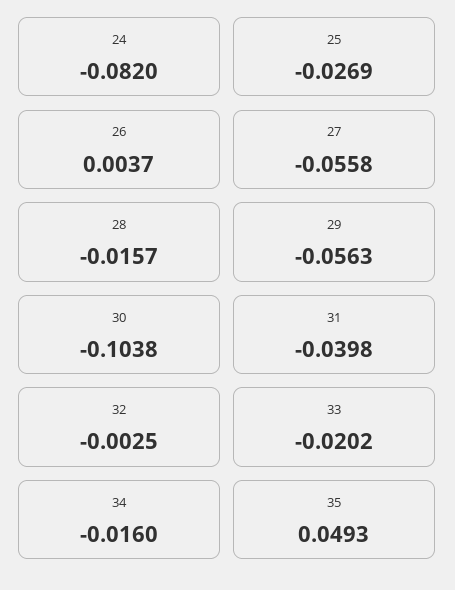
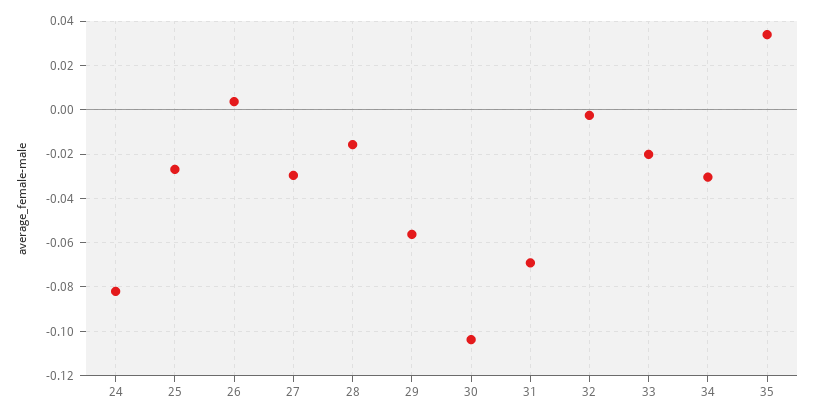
27: -0.0558 -> -0.03
31: -0.0398 -> -0.07
34: -0.016 -> -0.03
35: 0.0493 -> 0.035

